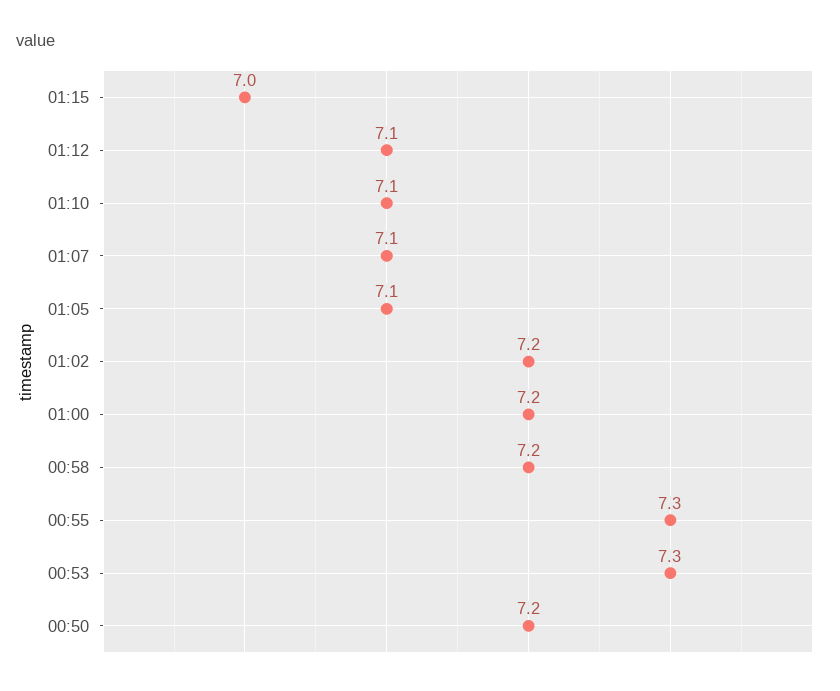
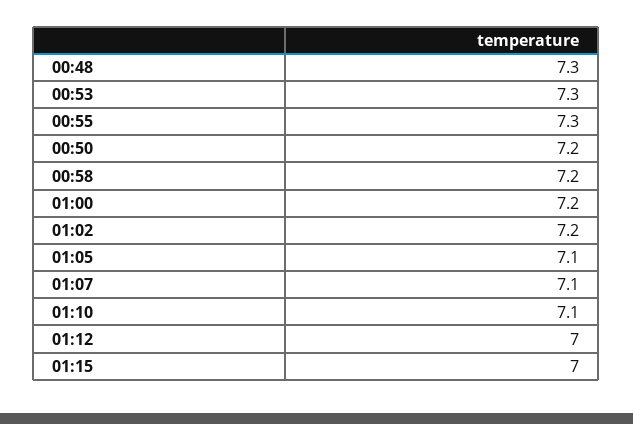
01:12: 7.1 -> 7
00:48: none -> 7.3

